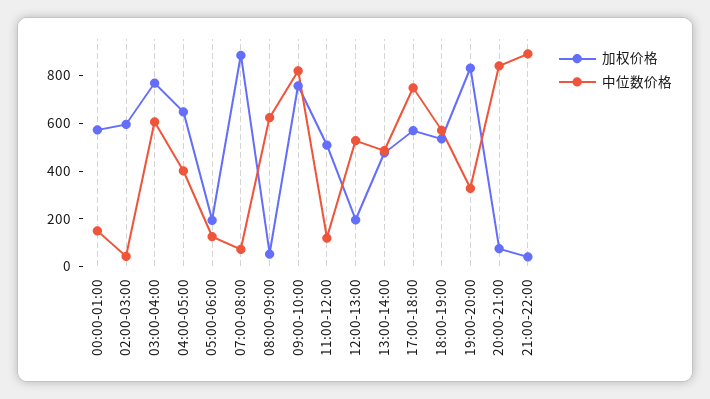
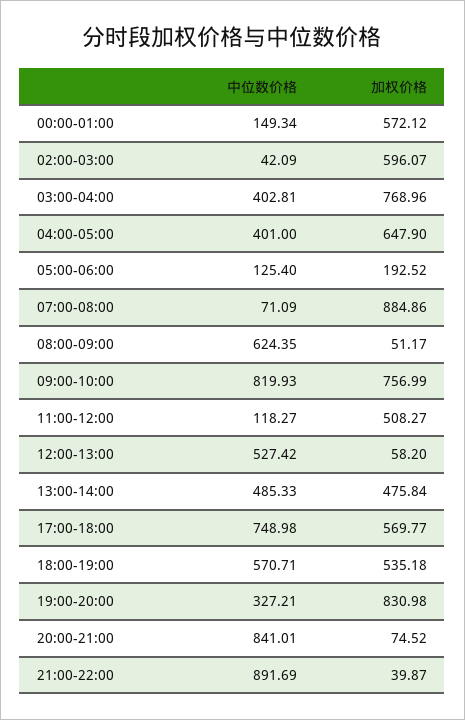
中位数价格, 03:00-04:00: 600 -> 402.81
加权价格, 12:00-13:00: 200 -> 58.2

